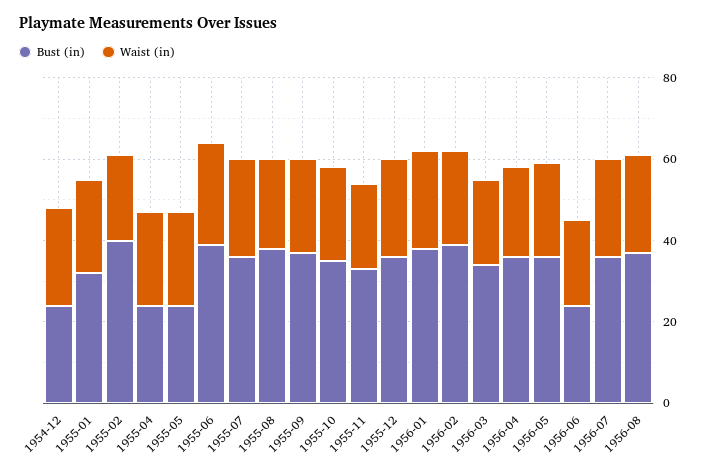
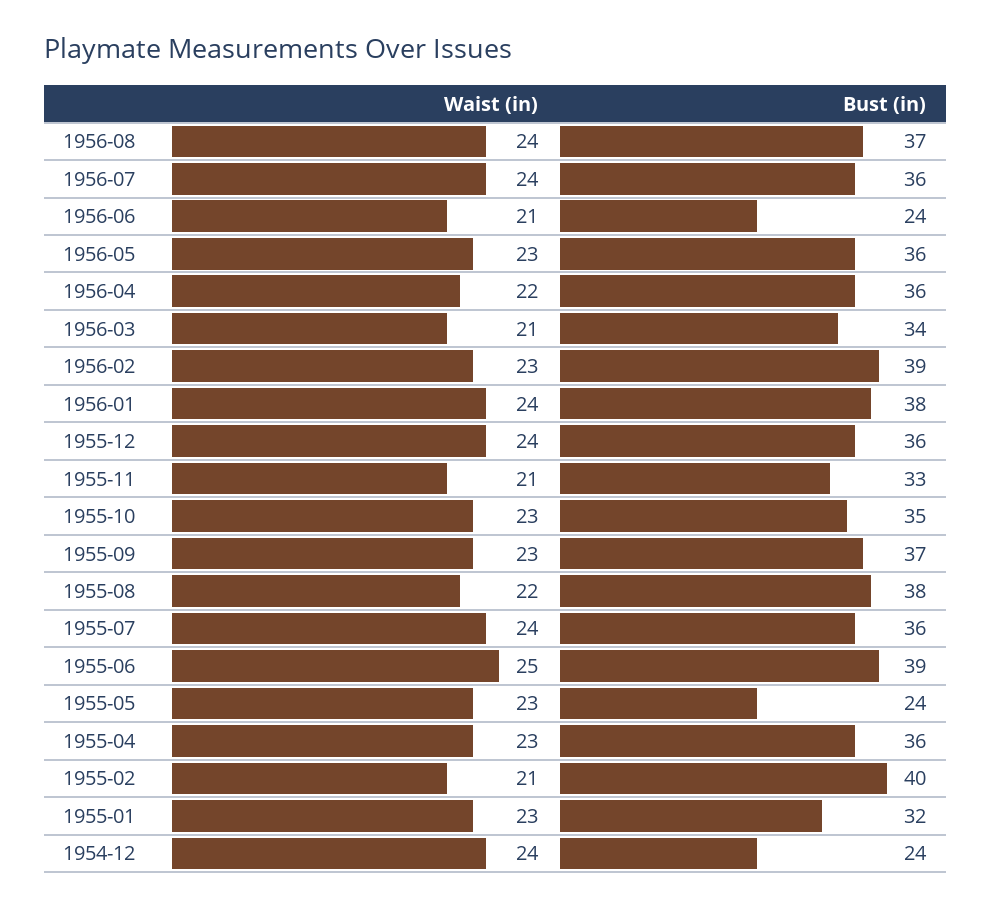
Bust (in), 1955-04: 25 -> 36

